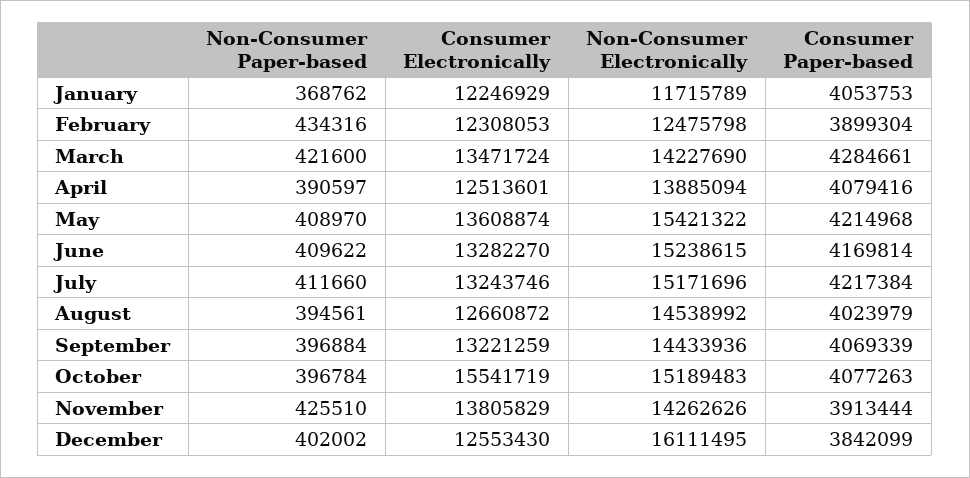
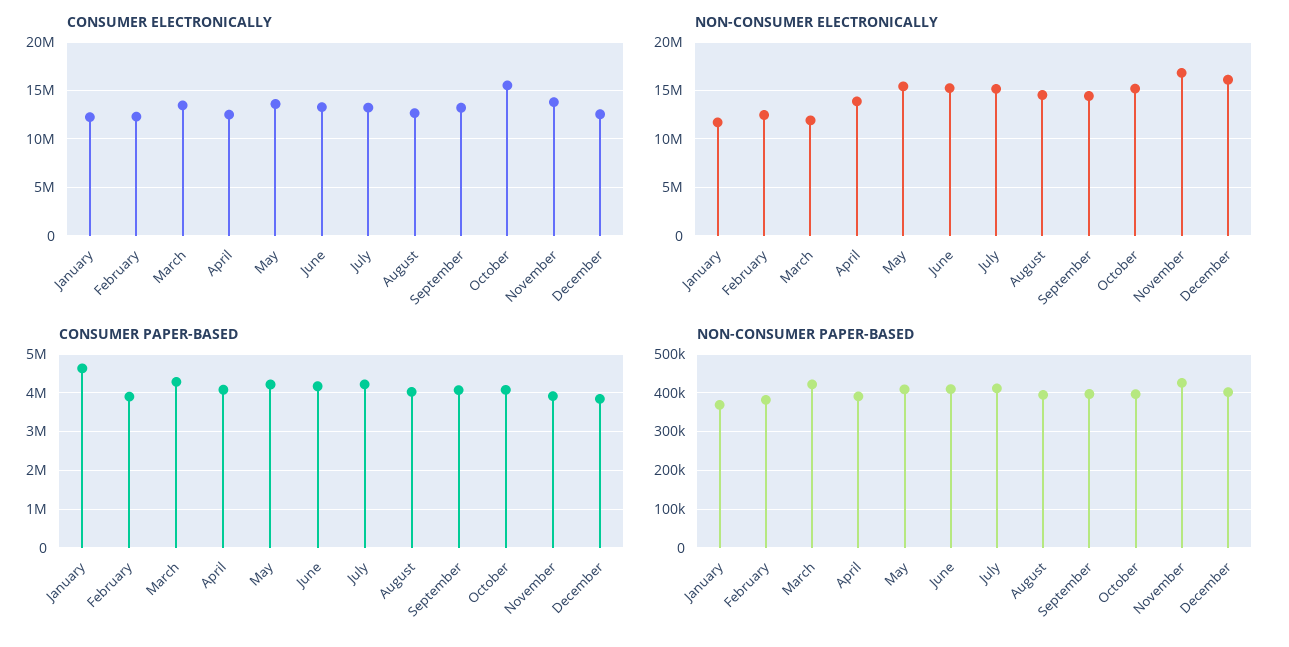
Consumer Paper-based, January: 4053753 -> 4600000
Non-Consumer Paper-based, February: 434316 -> 380000
Non-Consumer Electronically, March: 14227690 -> 12000000
Non-Consumer Electronically, November: 14262626 -> 17000000

